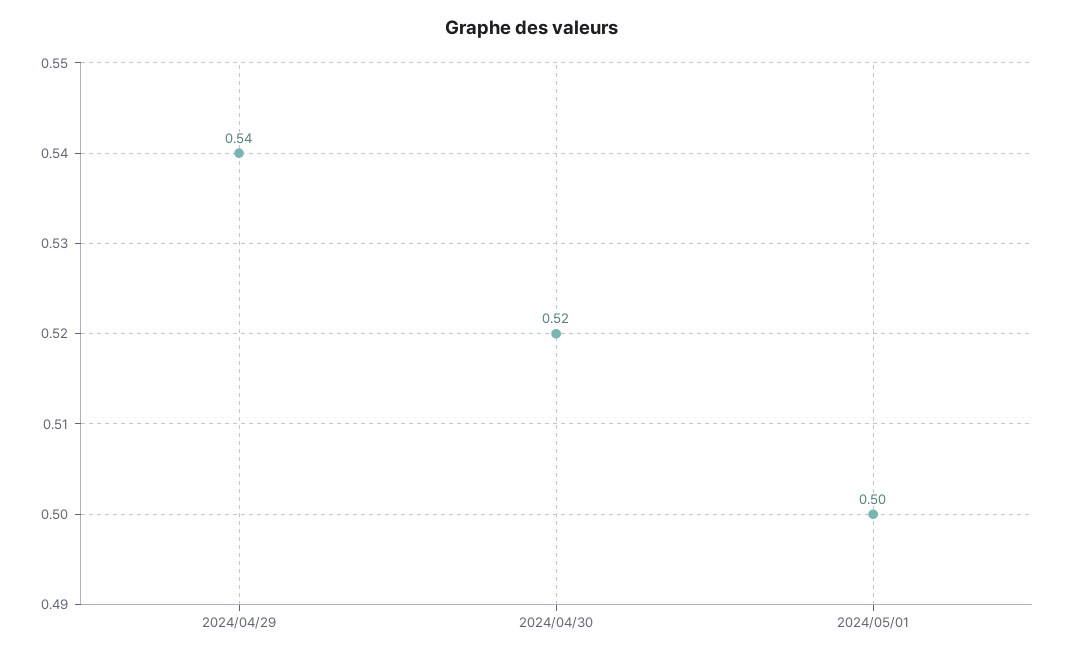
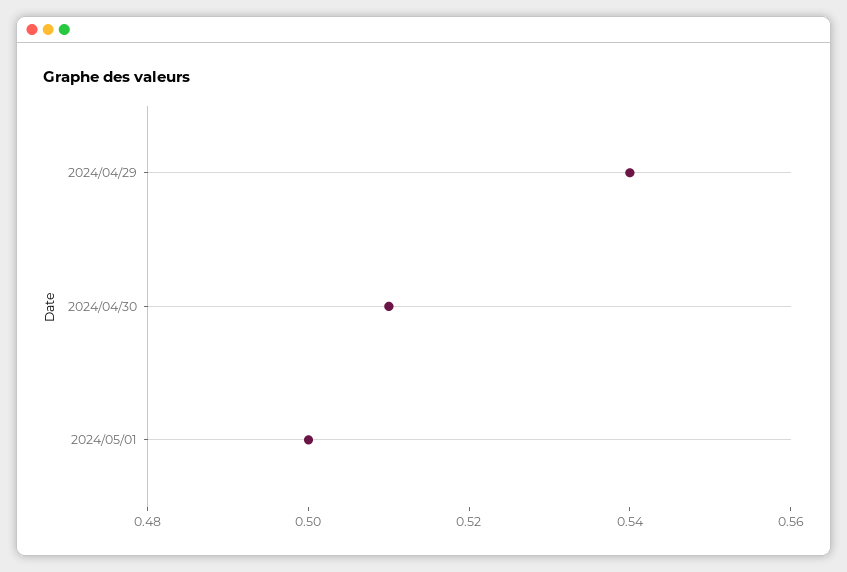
2024/04/30: 0.52 -> 0.51

